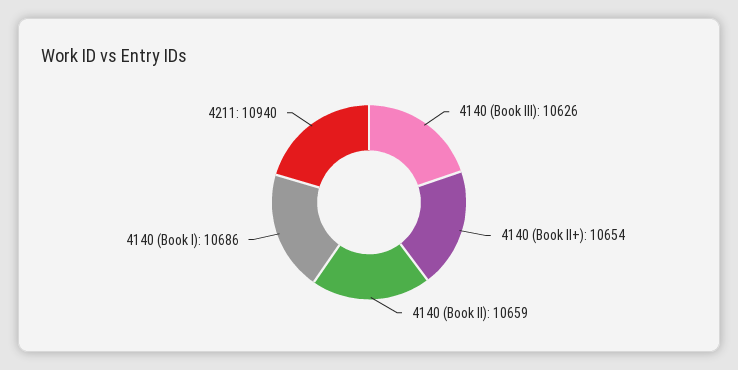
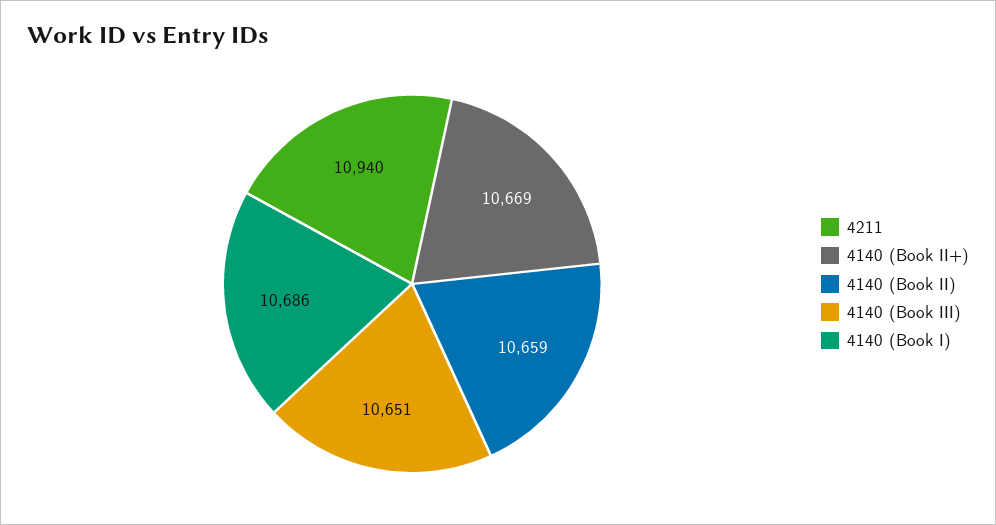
4140 (Book III): 10626 -> 10651
4140 (Book II+): 10654 -> 10669

